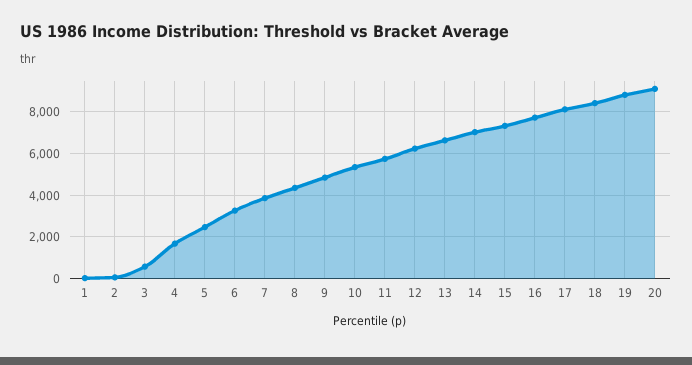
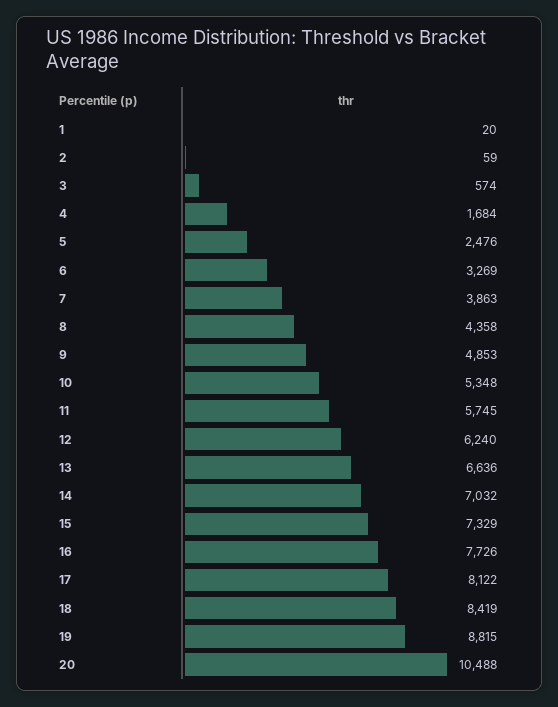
20: 9000 -> 10488

